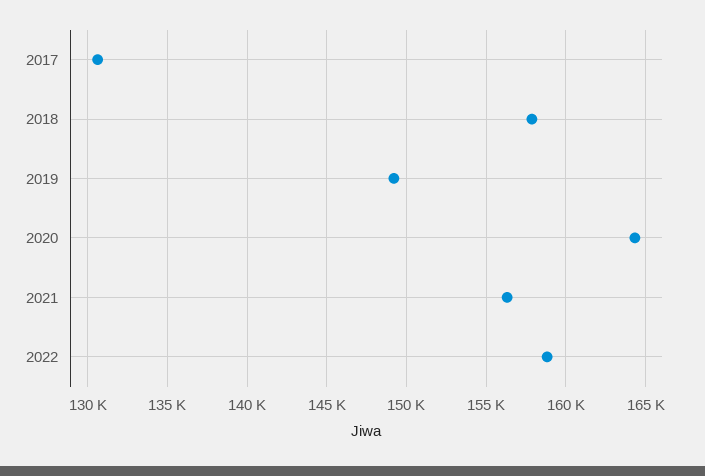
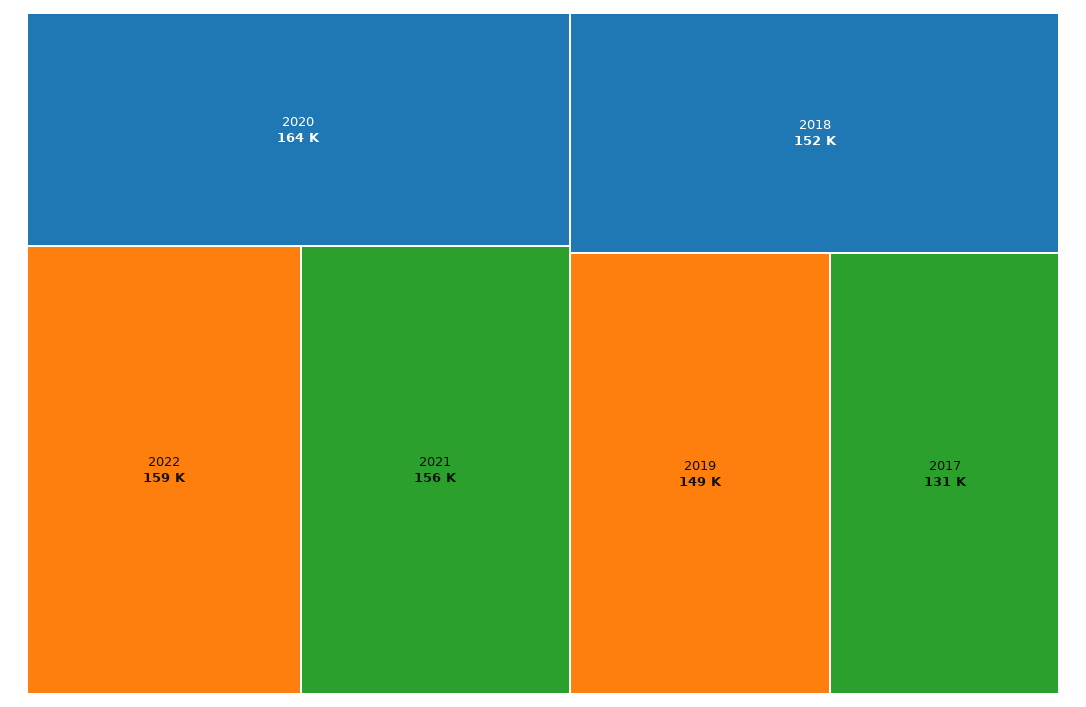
2018: 158000 -> 152000

